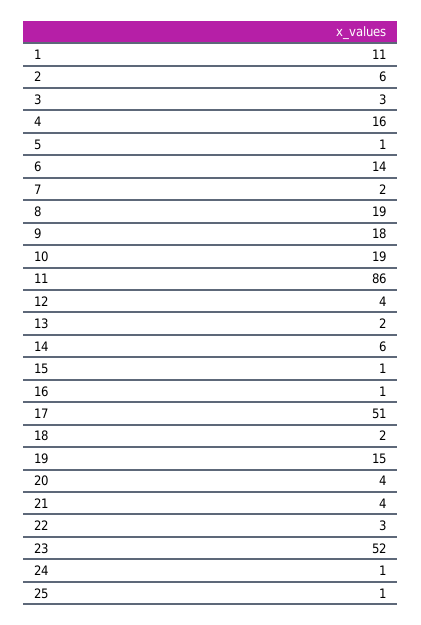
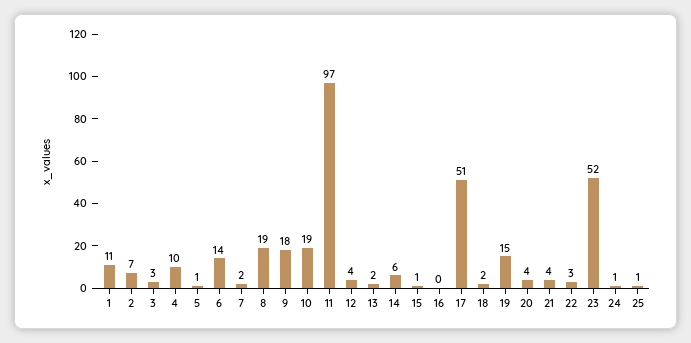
2: 6 -> 7
4: 16 -> 10
11: 86 -> 97
16: 1 -> 0

